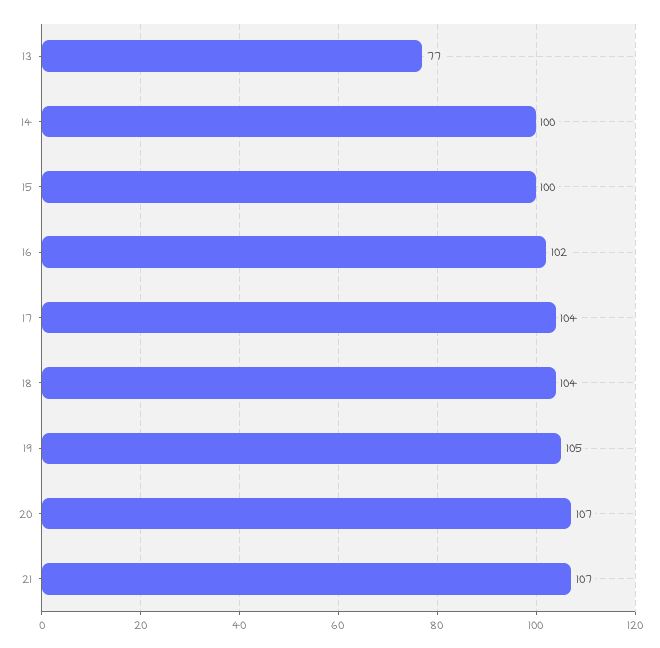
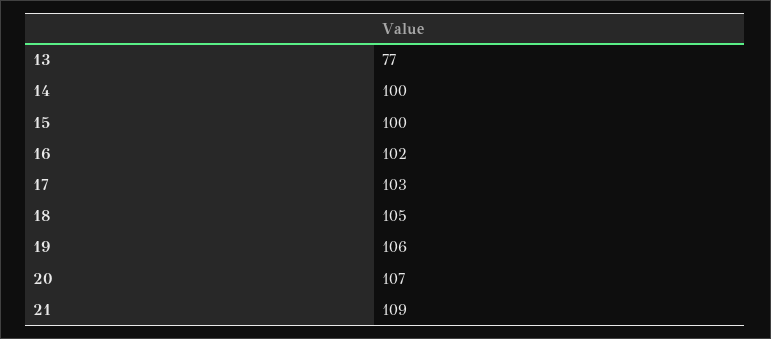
17: 104 -> 103
18: 104 -> 105
19: 105 -> 106
21: 107 -> 109

